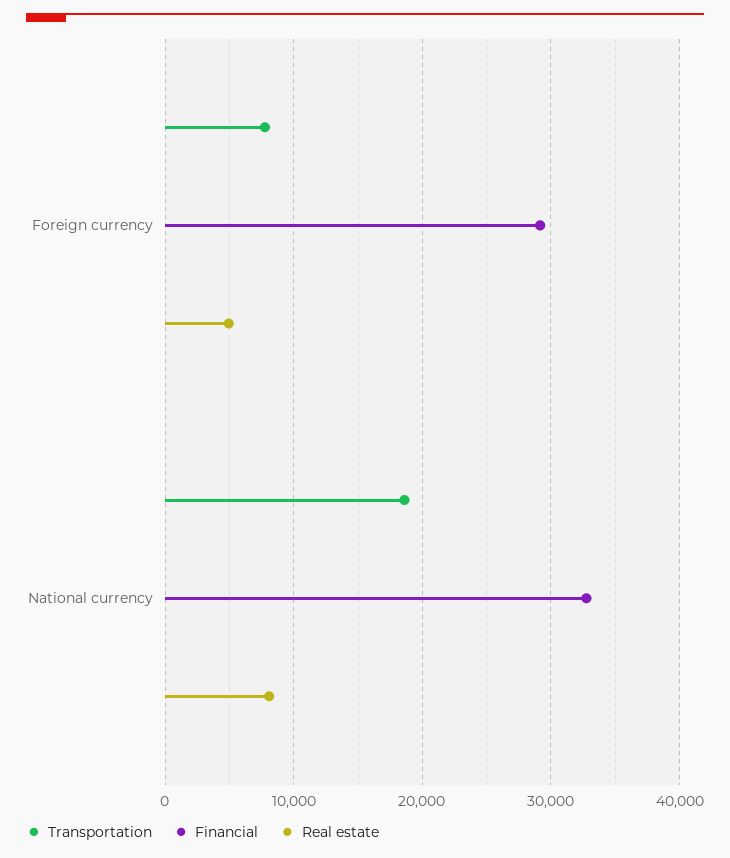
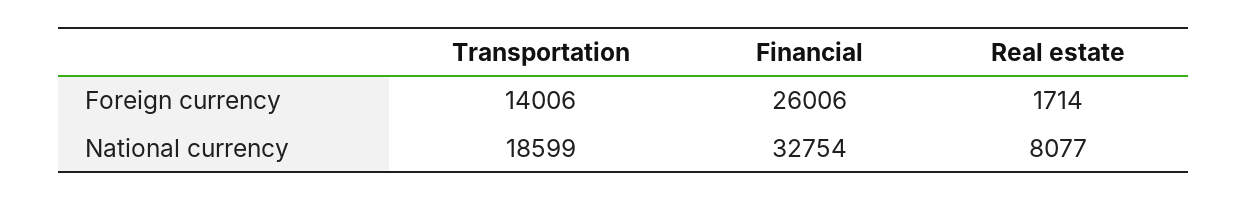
Transportation, Foreign currency: 8000 -> 14006
Financial, Foreign currency: 29000 -> 26006
Real estate, Foreign currency: 5000 -> 1714

